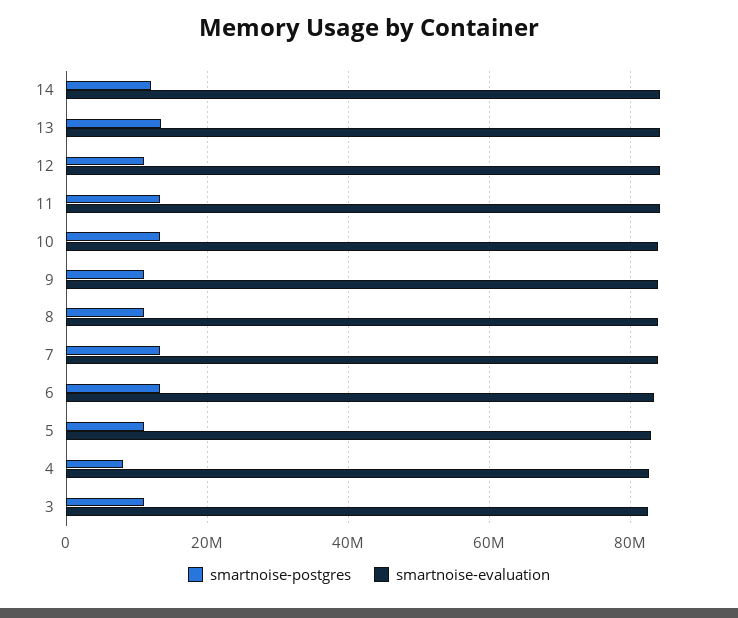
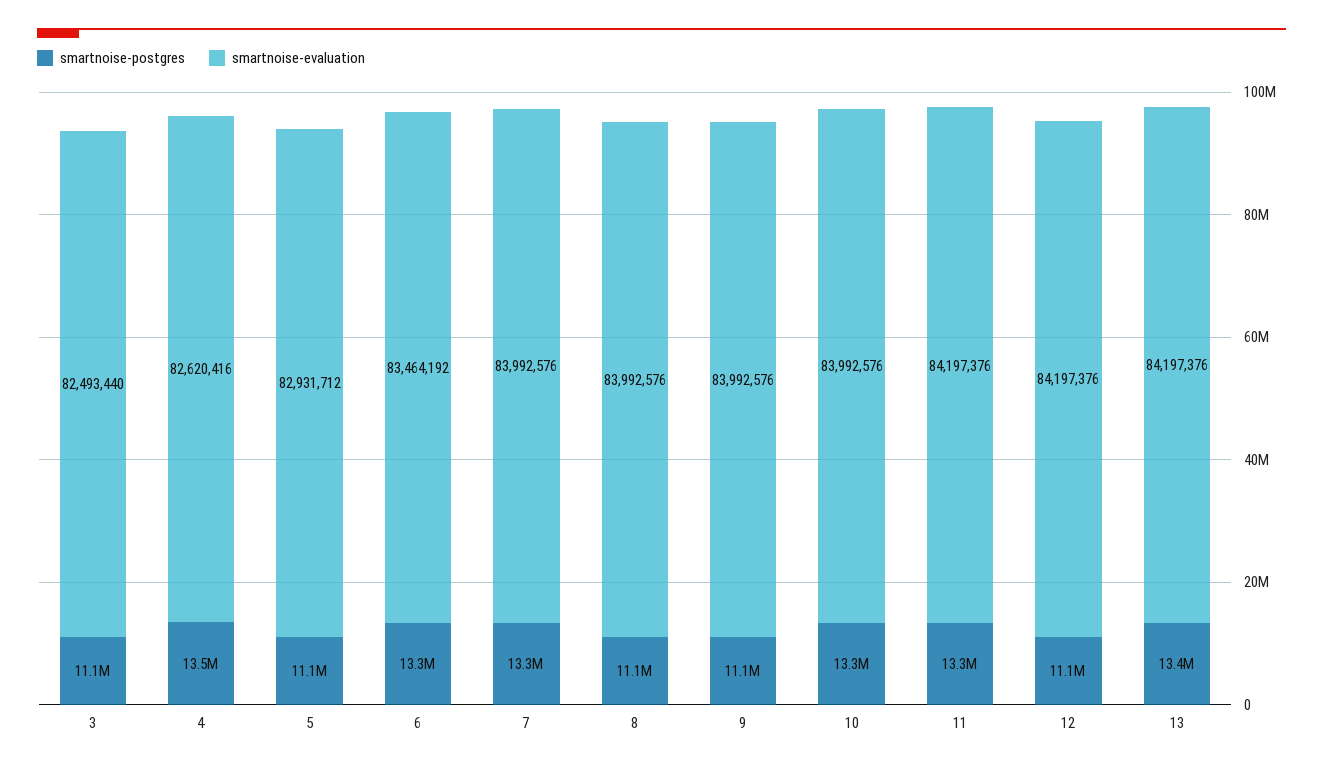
smartnoise-postgres, 14: 12000000 -> none
smartnoise-evaluation, 14: 84000000 -> none
smartnoise-postgres, 4: 8000000 -> 13500000

